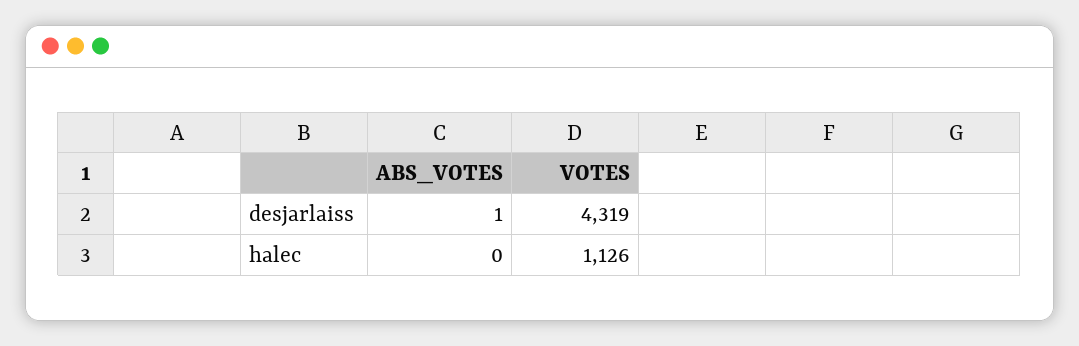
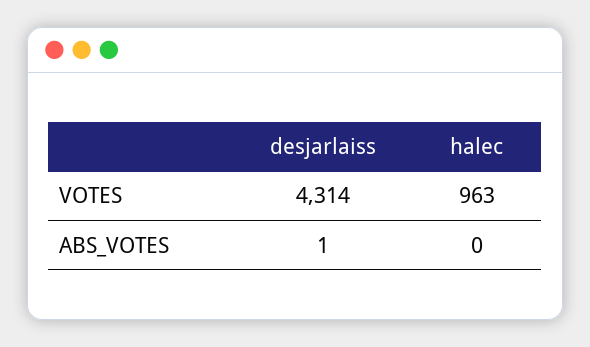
VOTES, desjarlaiss: 4319 -> 4314
VOTES, halec: 1126 -> 963

